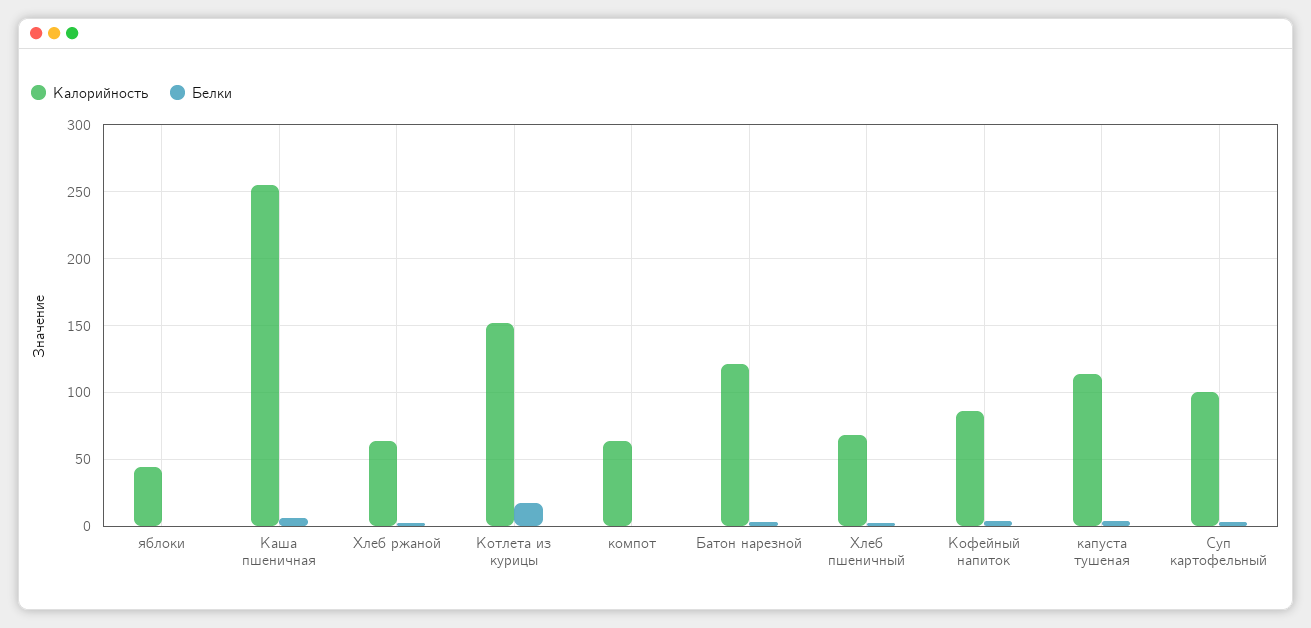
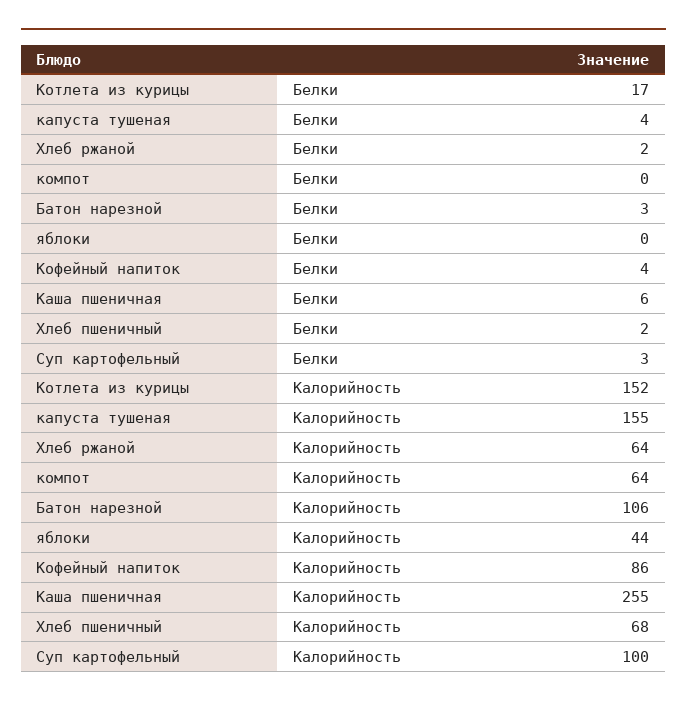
Калорийность, Батон нарезной: 120 -> 106
Калорийность, капуста тушеная: 115 -> 155

